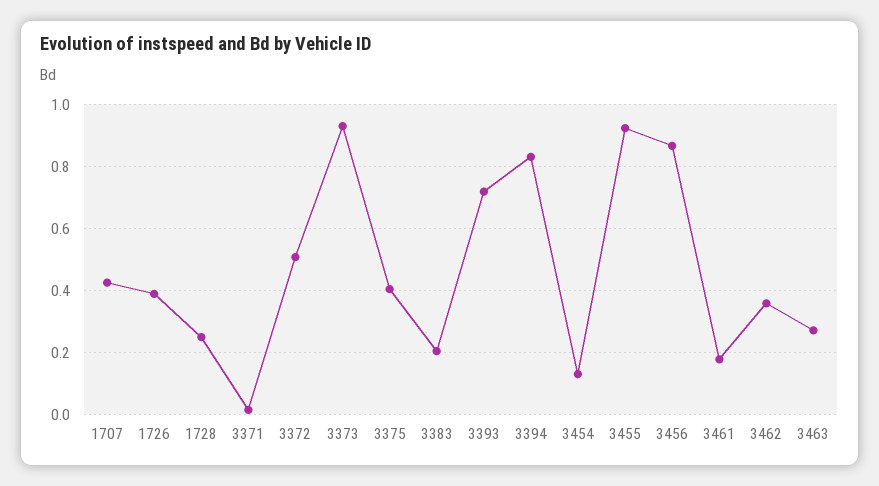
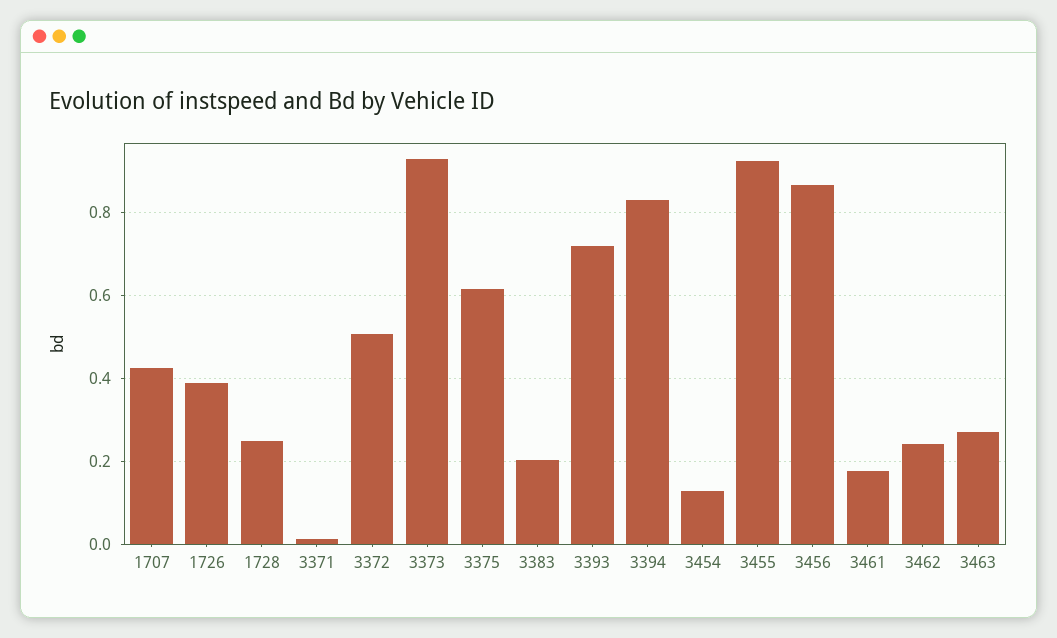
3375: 0.4 -> 0.62
3462: 0.36 -> 0.24

